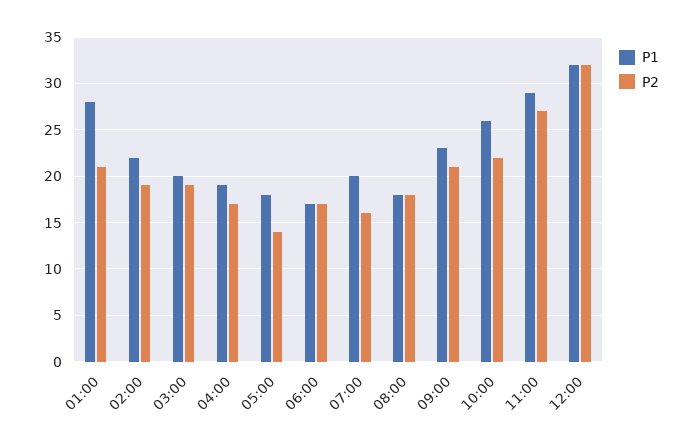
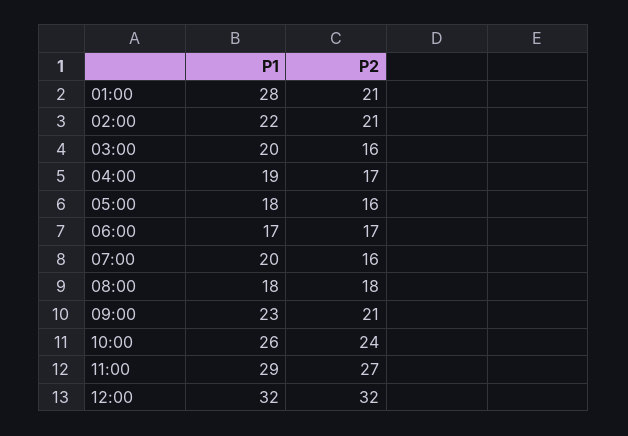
P2, 02:00: 19 -> 21
P2, 03:00: 19 -> 16
P2, 05:00: 14 -> 16
P2, 10:00: 22 -> 24

